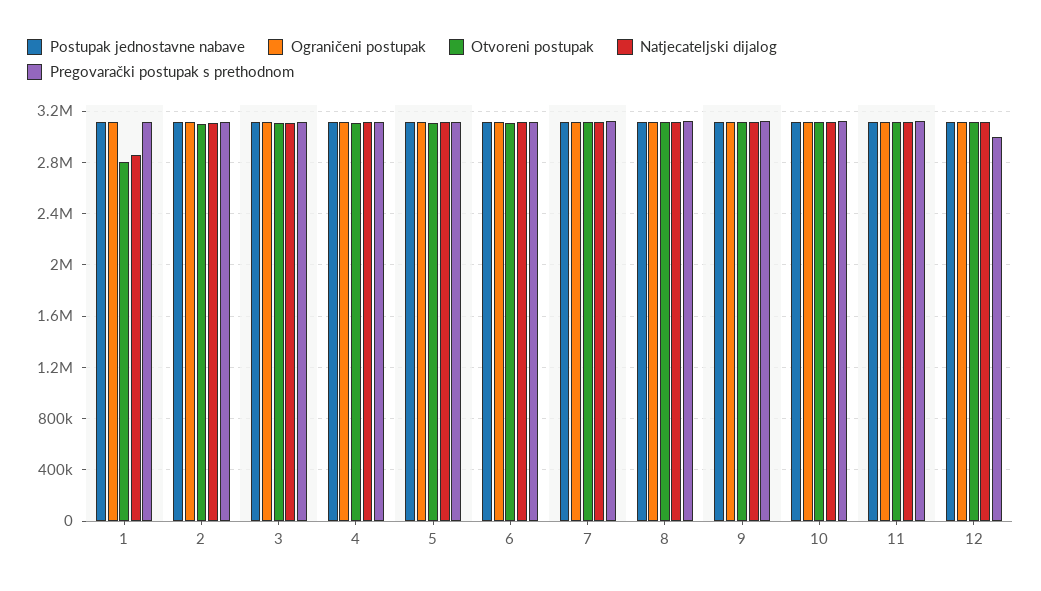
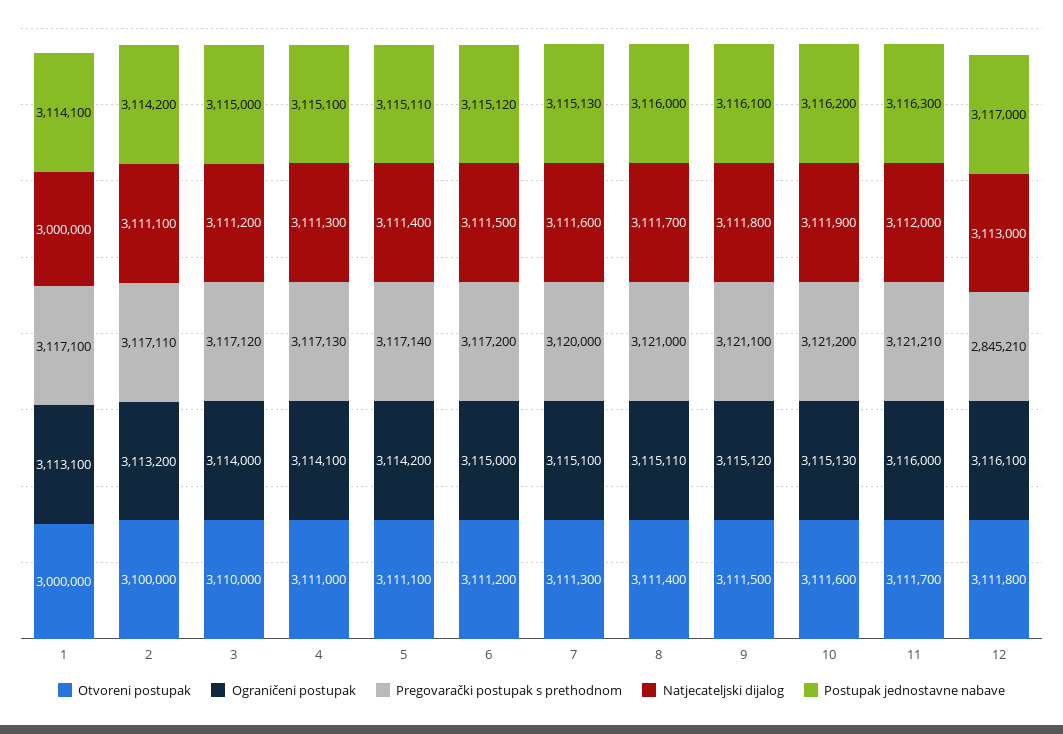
Otvoreni postupak, 1: 2800000 -> 3000000
Natjecateljski dijalog, 1: 2850000 -> 3000000
Pregovarački postupak s prethodnom, 12: 3000000 -> 2845210

